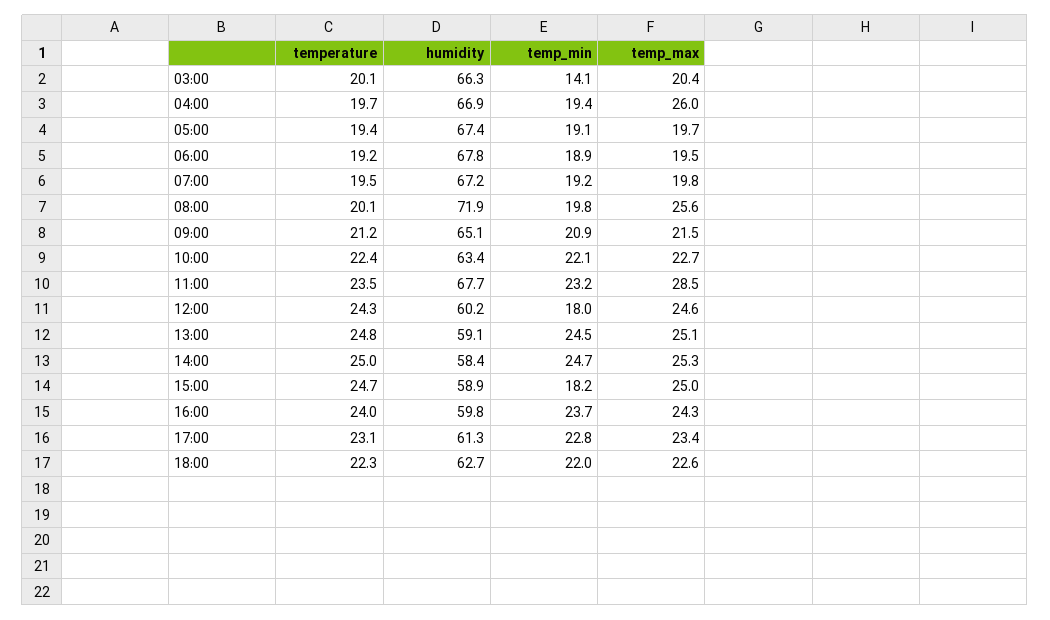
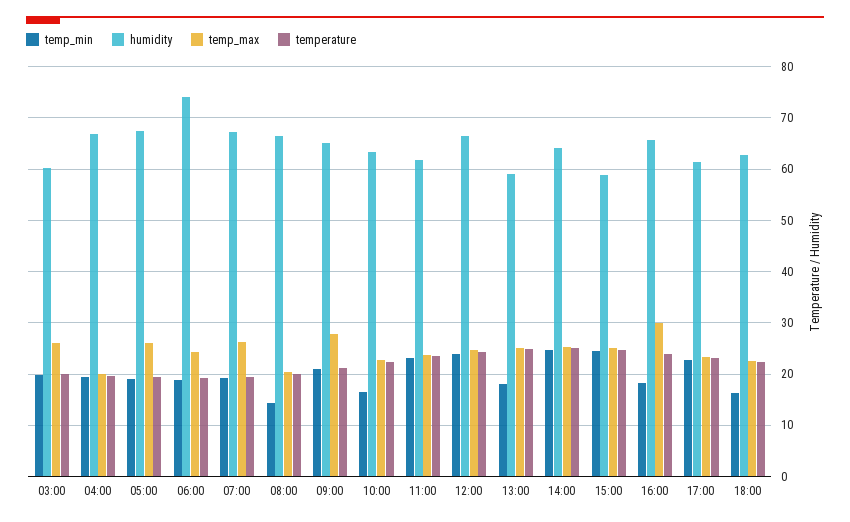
humidity, 03:00: 66.3 -> 60
temp_min, 03:00: 14.1 -> 20
temp_max, 03:00: 20.4 -> 26
temp_max, 04:00: 26 -> 20
temp_max, 05:00: 19.7 -> 26
humidity, 06:00: 67.8 -> 74
temp_max, 06:00: 19.5 -> 24
temp_max, 07:00: 19.8 -> 26
humidity, 08:00: 71.9 -> 66
temp_min, 08:00: 19.8 -> 14
temp_max, 08:00: 25.6 -> 20
temp_max, 09:00: 21.5 -> 28
temp_min, 10:00: 22.1 -> 16
humidity, 11:00: 67.7 -> 62
temp_max, 11:00: 28.5 -> 24
humidity, 12:00: 60.2 -> 66
temp_min, 12:00: 18 -> 24
temp_min, 13:00: 24.5 -> 18
humidity, 14:00: 58.4 -> 64
temp_min, 15:00: 18.2 -> 24
humidity, 16:00: 59.8 -> 66
temp_min, 16:00: 23.7 -> 18
temp_max, 16:00: 24.3 -> 30
temp_min, 18:00: 22 -> 16

